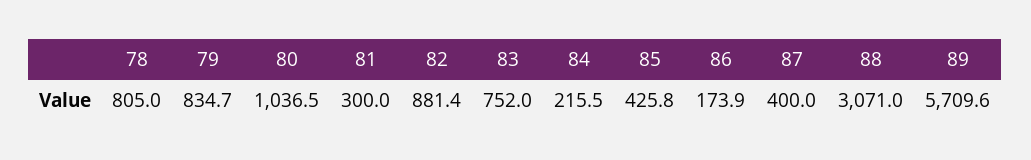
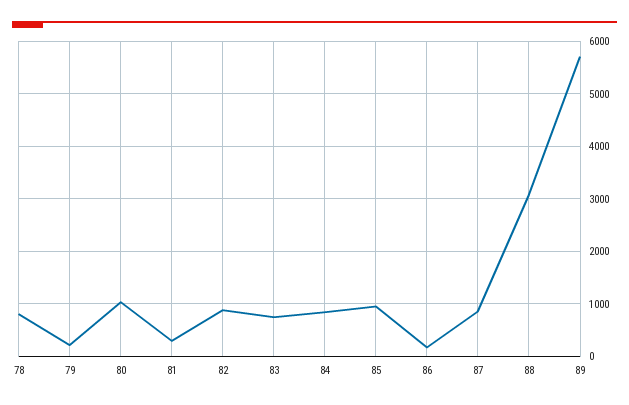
79: 834.7 -> 200
84: 215.5 -> 800
85: 425.8 -> 1000
87: 400 -> 800

